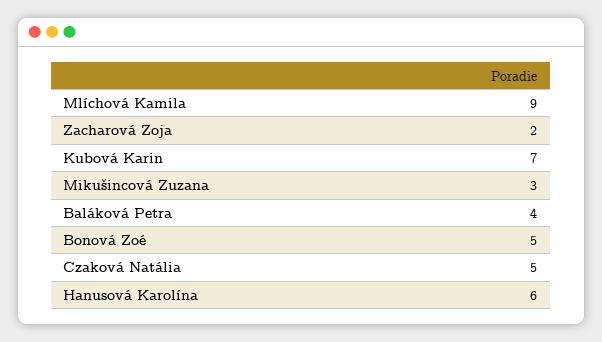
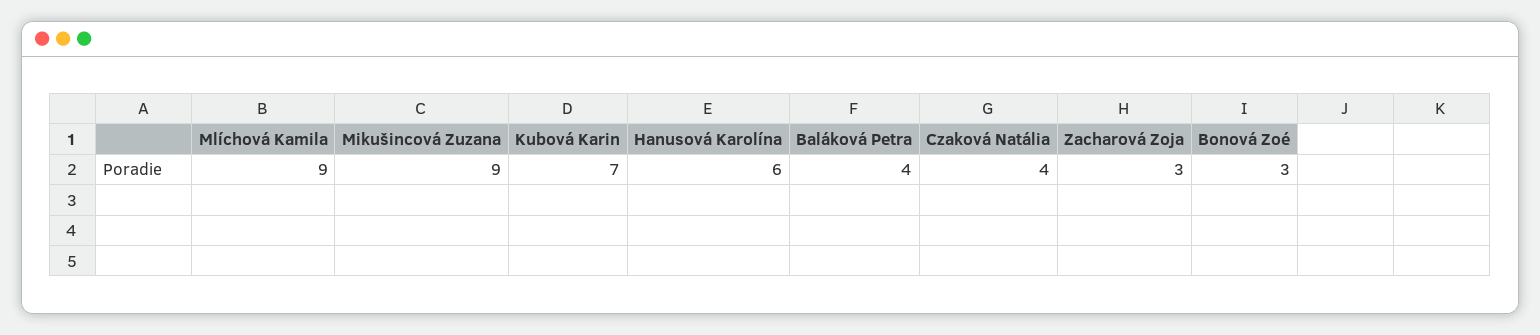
Zacharová Zoja: 2 -> 3
Mikušincová Zuzana: 3 -> 9
Bonová Zoé: 5 -> 3
Czaková Natália: 5 -> 4

